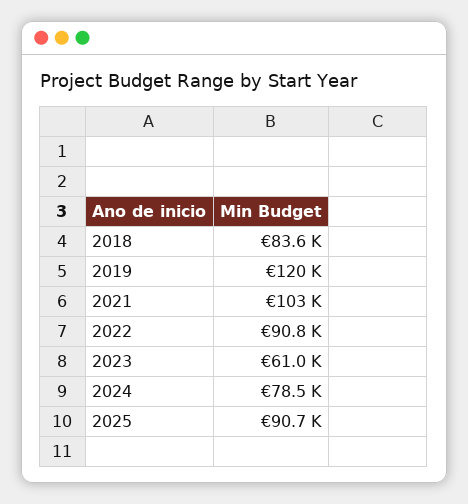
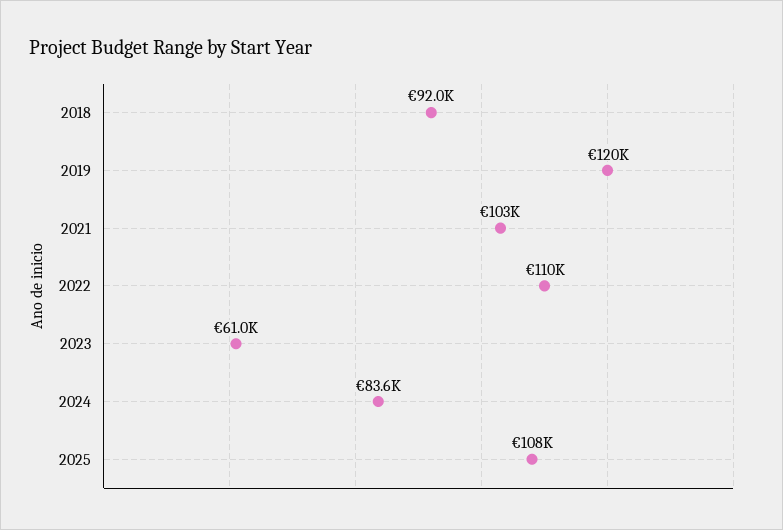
2018: 83600 -> 92000
2022: 90800 -> 110000
2024: 78500 -> 83600
2025: 90700 -> 108000

